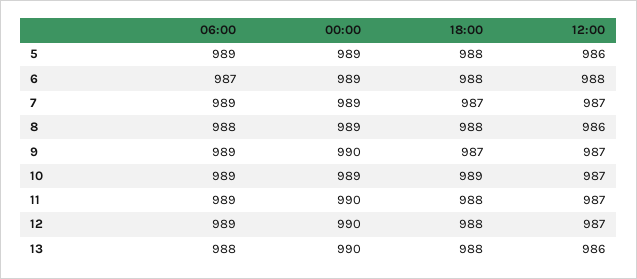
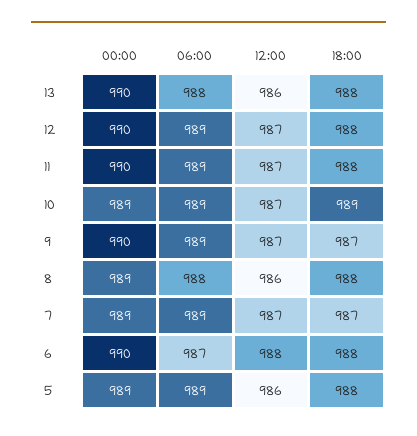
00:00, 6: 989 -> 990

